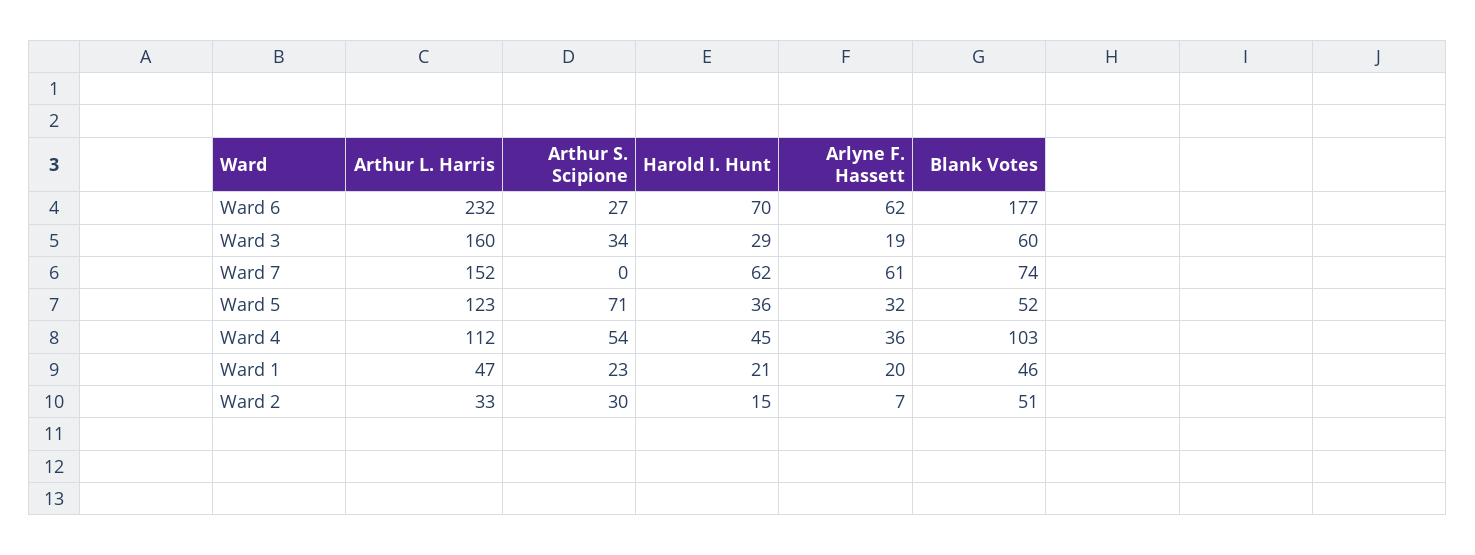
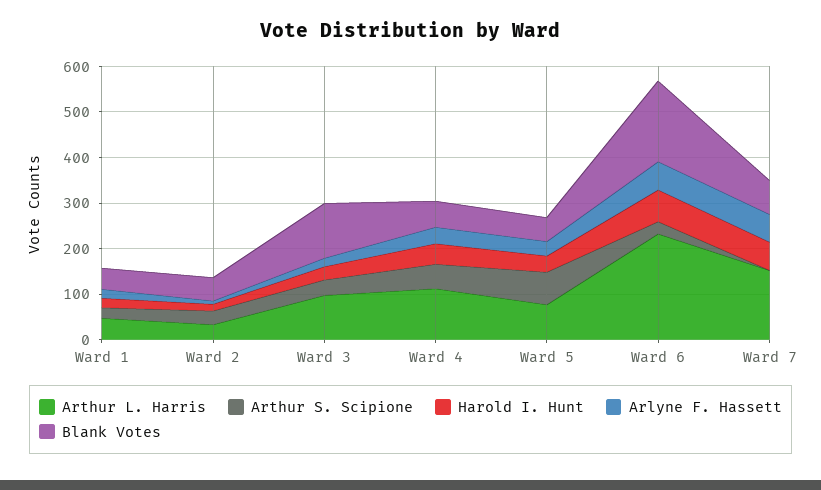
Arthur L. Harris, Ward 3: 160 -> 100
Blank Votes, Ward 3: 60 -> 120
Arthur L. Harris, Ward 5: 123 -> 80
Blank Votes, Ward 4: 103 -> 60

